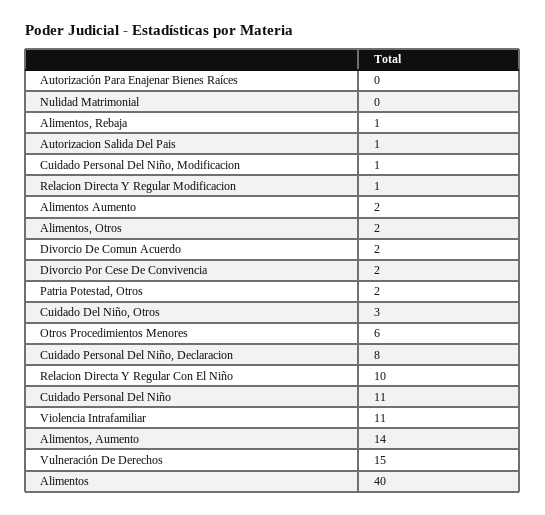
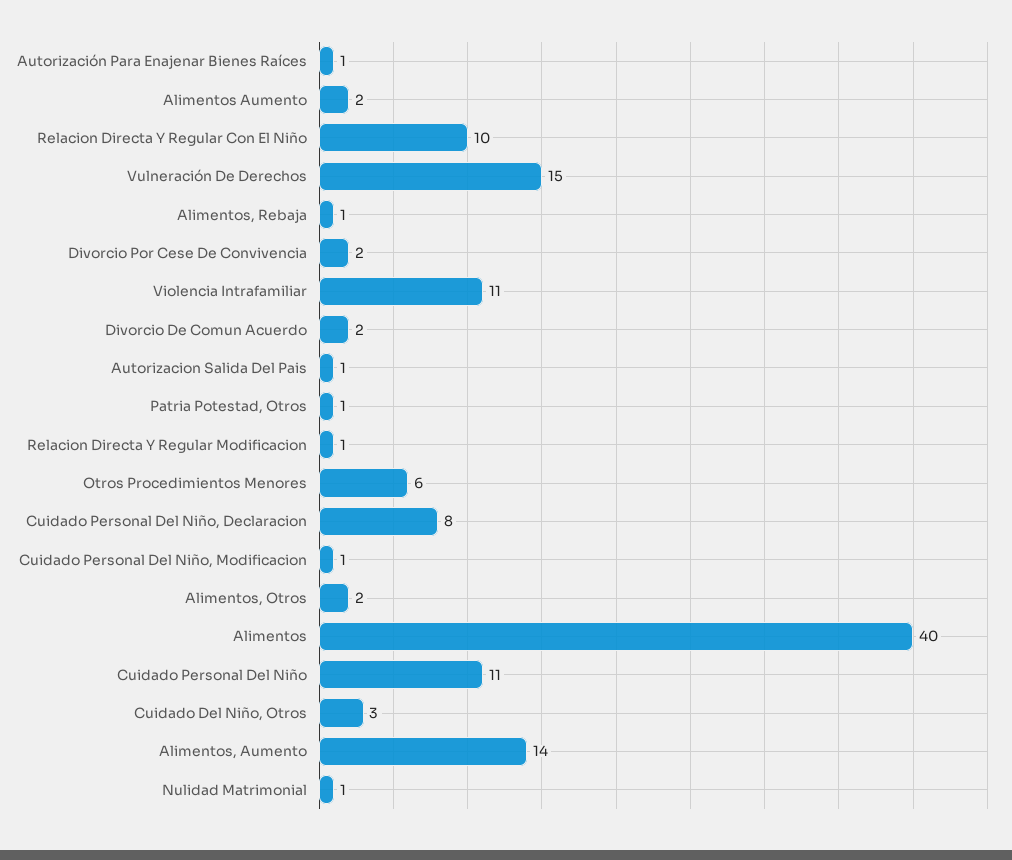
Autorización Para Enajenar Bienes Raíces: 0 -> 1
Nulidad Matrimonial: 0 -> 1
Patria Potestad, Otros: 2 -> 1

